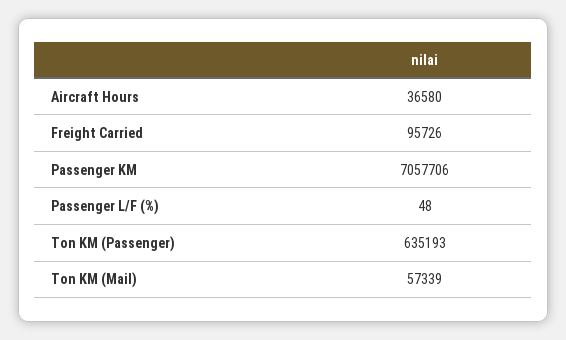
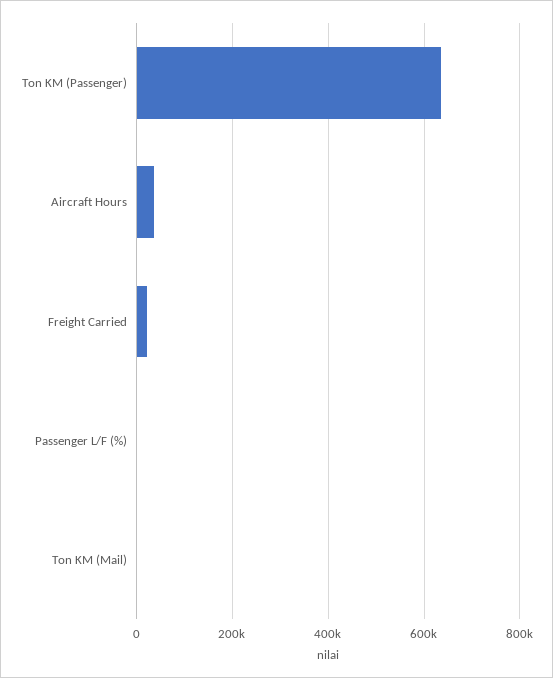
Freight Carried: 95726 -> 20000
Passenger KM: 7057706 -> none
Ton KM (Mail): 57339 -> 0

